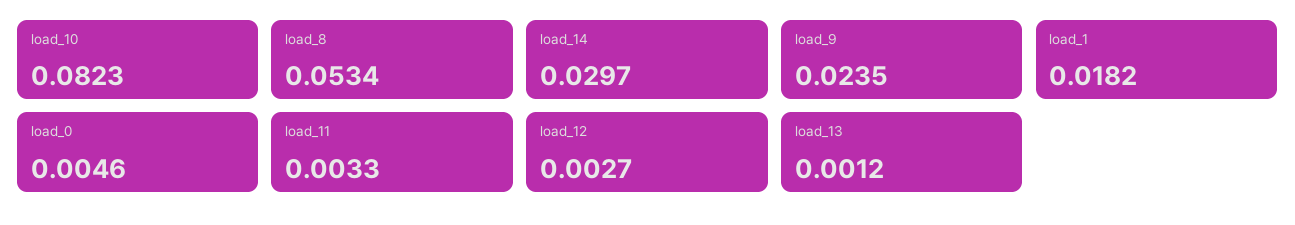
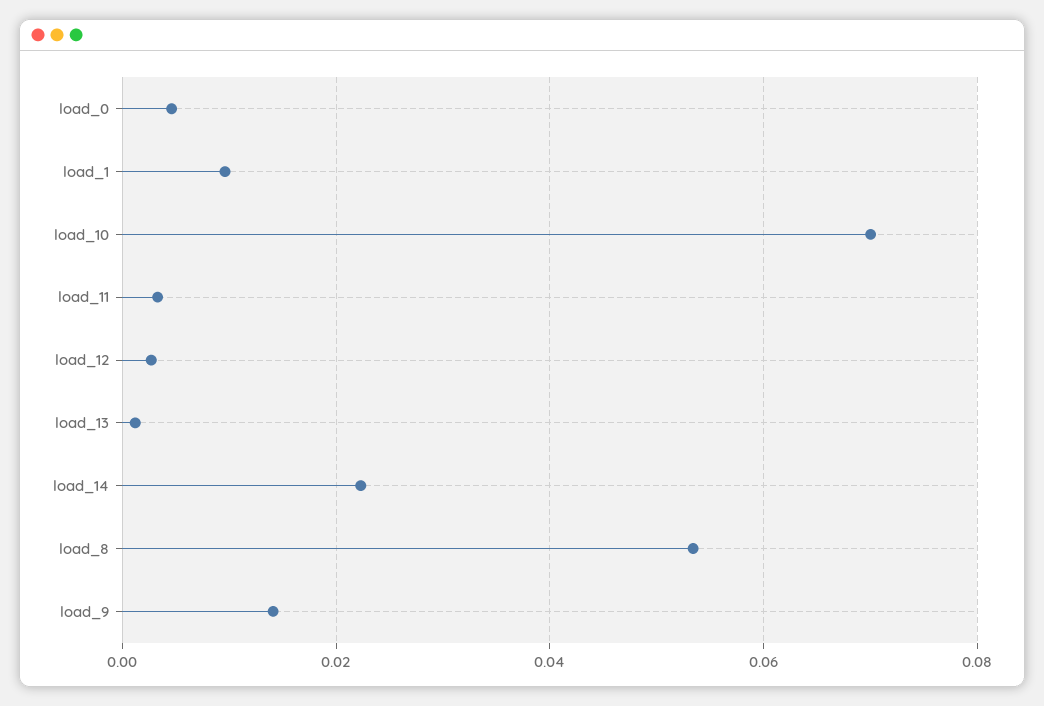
load_10: 0.0823 -> 0.07
load_14: 0.0297 -> 0.022
load_9: 0.0235 -> 0.014
load_1: 0.0182 -> 0.01

